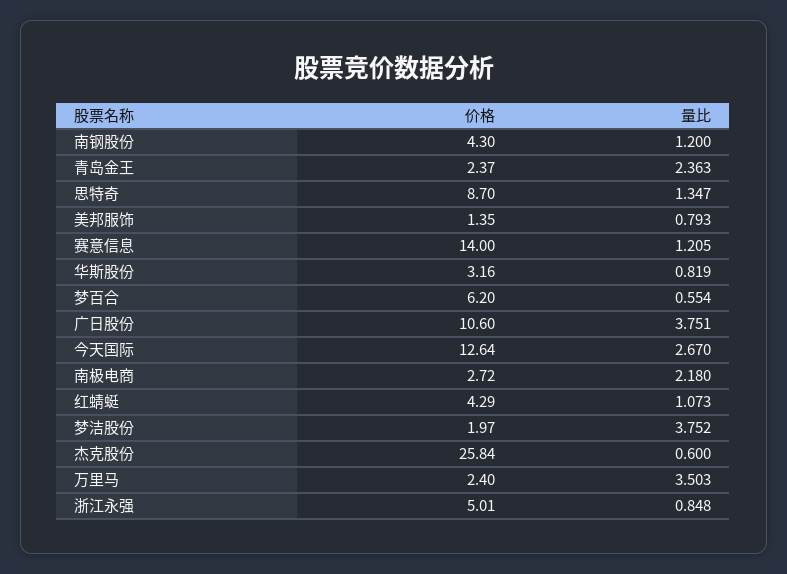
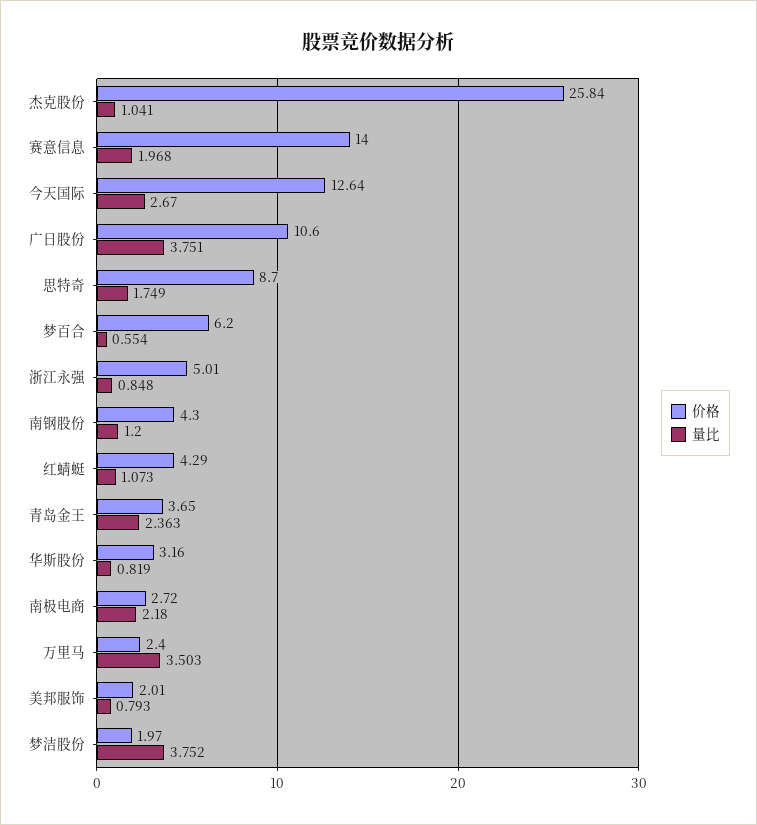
价格, 青岛金王: 2.37 -> 3.65
量比, 思特奇: 1.347 -> 1.749
价格, 美邦服饰: 1.35 -> 2.01
量比, 赛意信息: 1.205 -> 1.968
量比, 杰克股份: 0.6 -> 1.041

